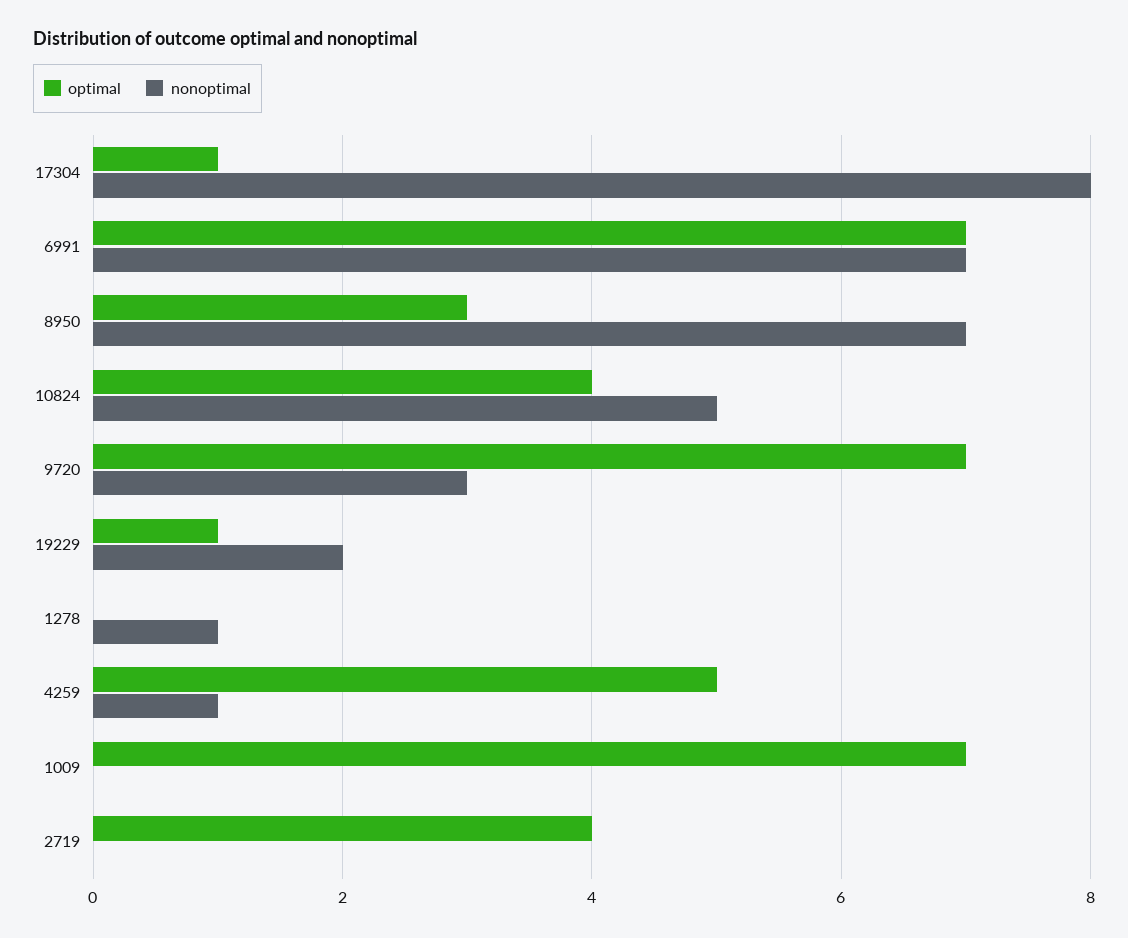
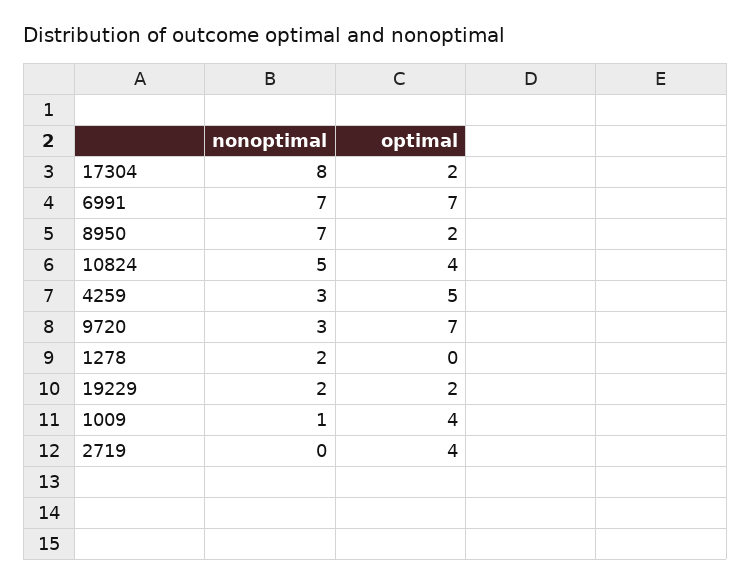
optimal, 17304: 1 -> 2
optimal, 8950: 3 -> 2
optimal, 19229: 1 -> 2
nonoptimal, 1278: 1 -> 2
nonoptimal, 4259: 1 -> 3
optimal, 1009: 7 -> 4
nonoptimal, 1009: 0 -> 1

